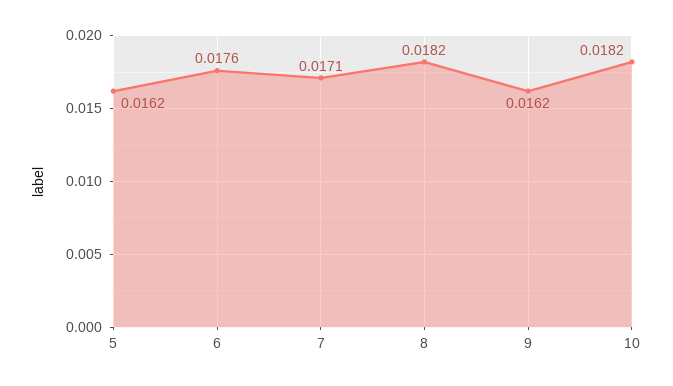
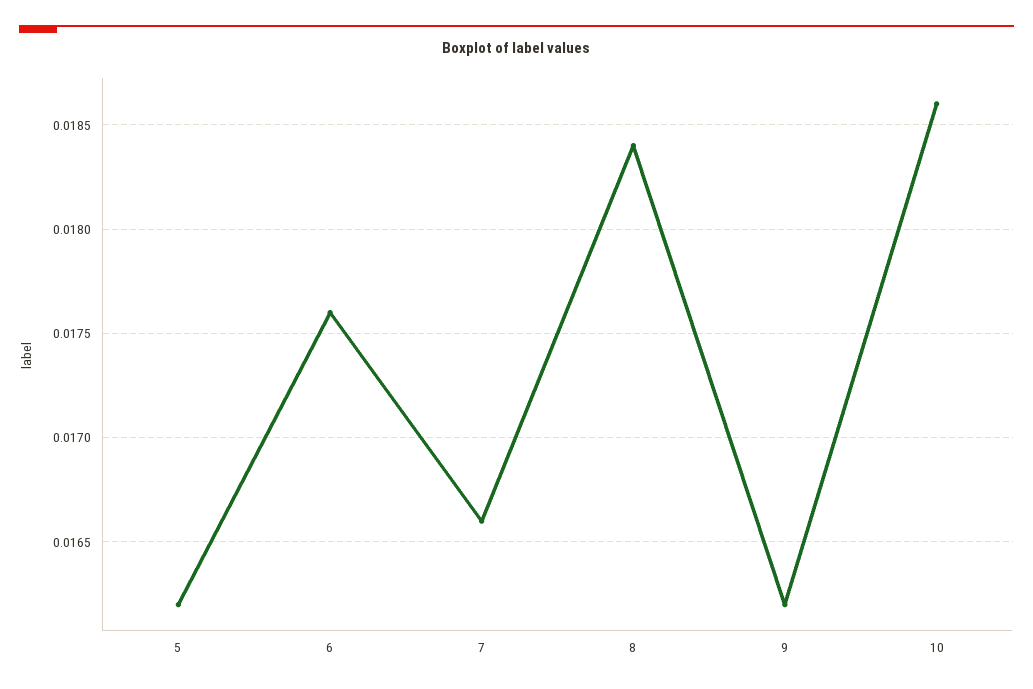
7: 0.0171 -> 0.0166
8: 0.0182 -> 0.0184
10: 0.0182 -> 0.0186

